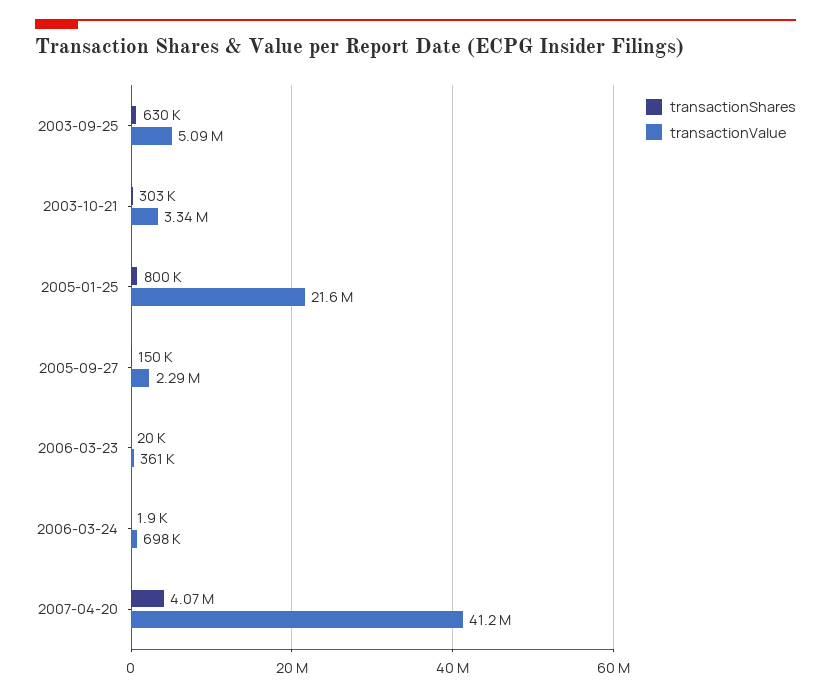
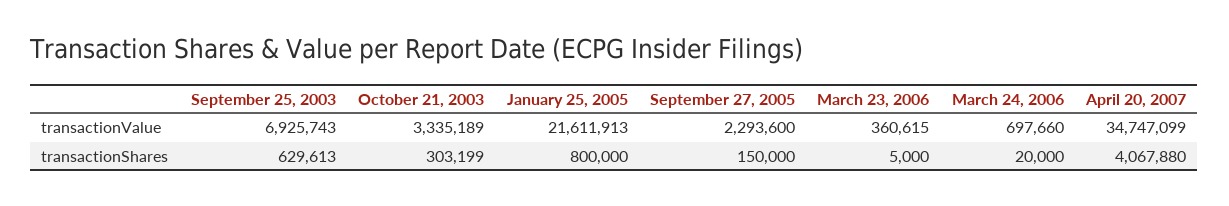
transactionValue, 2003-09-25: 5090000 -> 6925743
transactionShares, 2006-03-23: 20000 -> 5000
transactionShares, 2006-03-24: 1900 -> 20000
transactionValue, 2007-04-20: 41200000 -> 34747099

